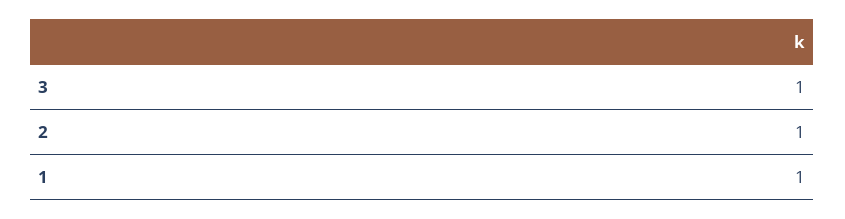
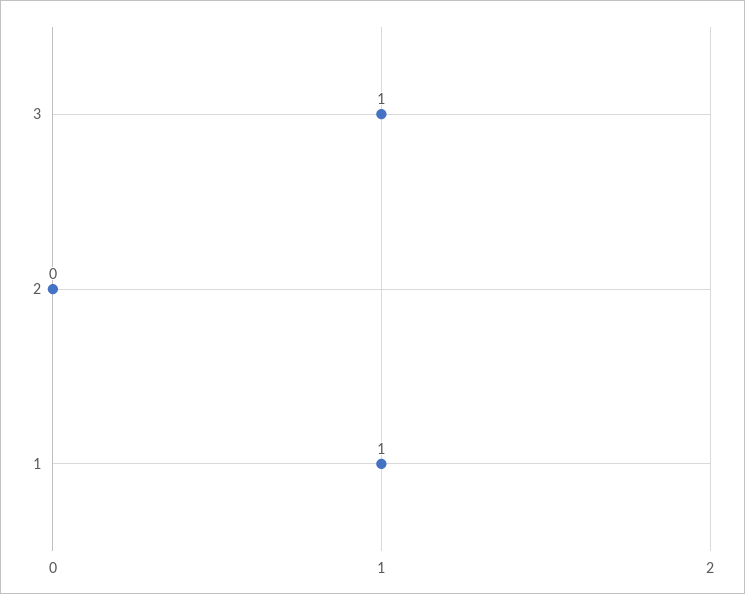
2: 1 -> 0

